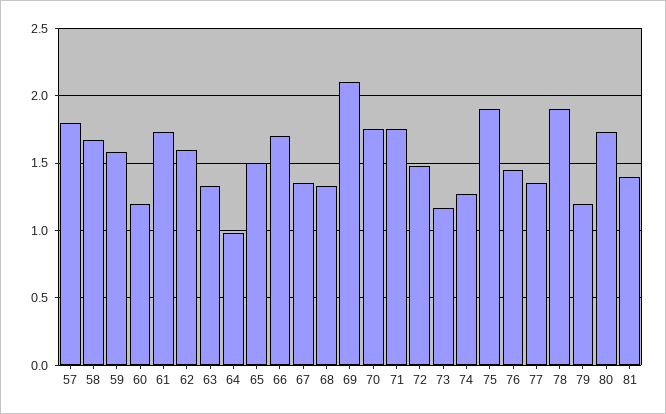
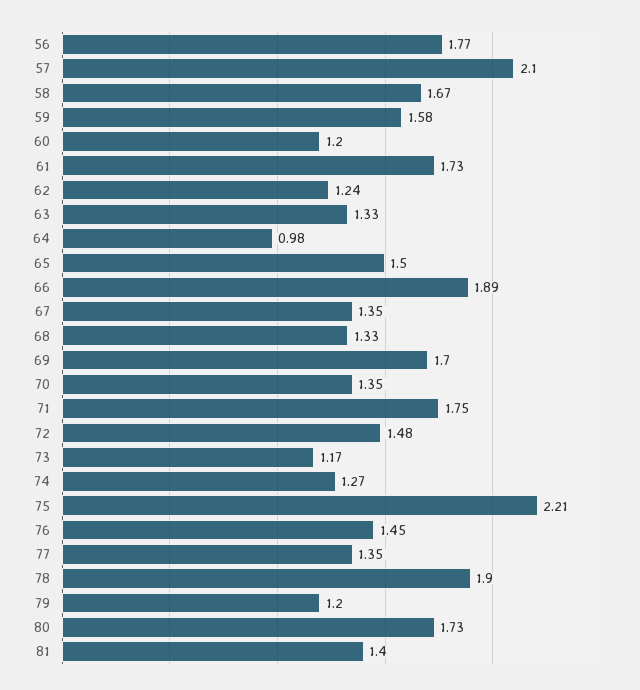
57: 1.8 -> 2.1
62: 1.6 -> 1.24
66: 1.7 -> 1.89
69: 2.1 -> 1.7
70: 1.75 -> 1.35
75: 1.9 -> 2.21
56: none -> 1.77

